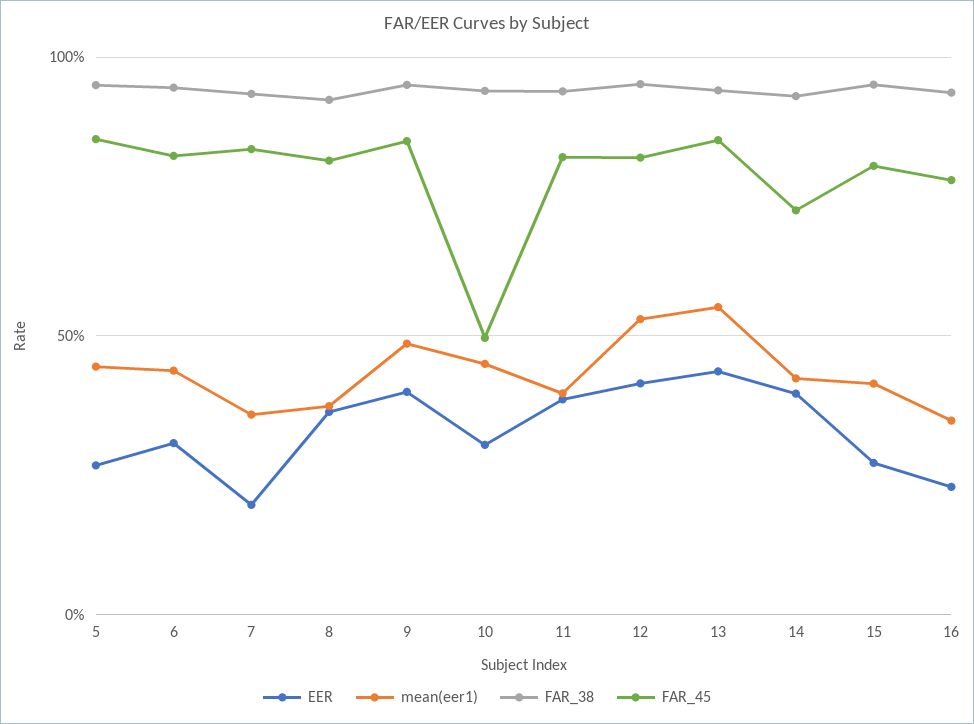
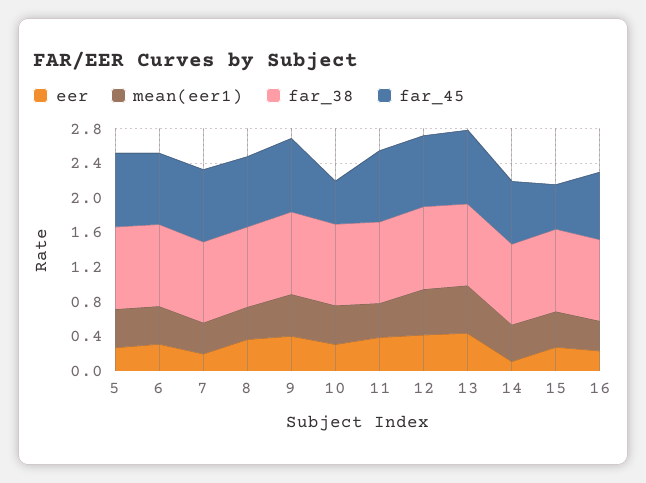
EER, 14: 0.4 -> 0.1
FAR_45, 15: 0.8 -> 0.5

